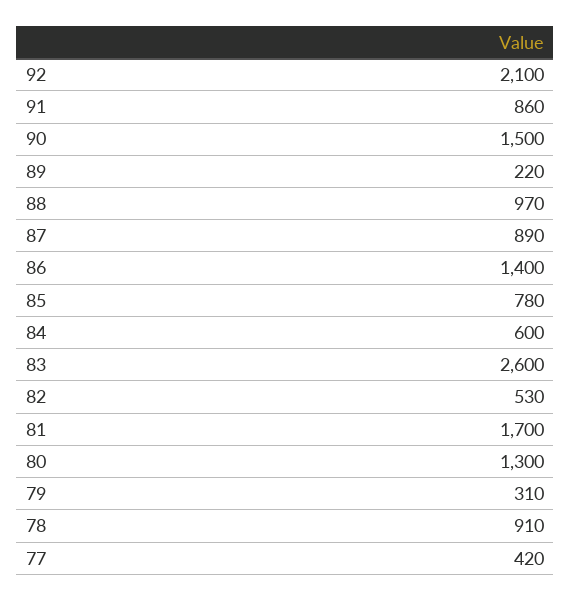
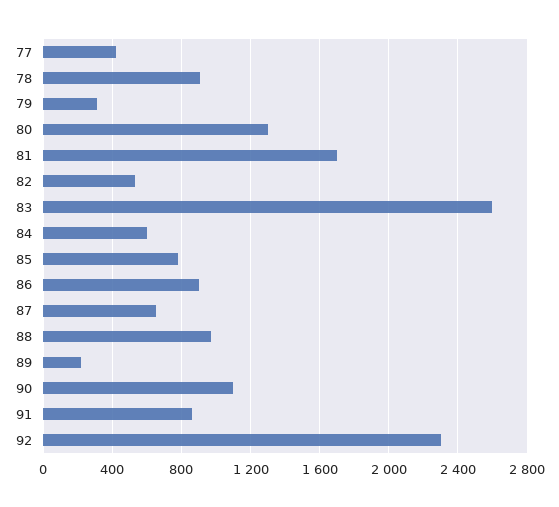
92: 2100 -> 2300
90: 1500 -> 1100
87: 890 -> 650
86: 1400 -> 900

